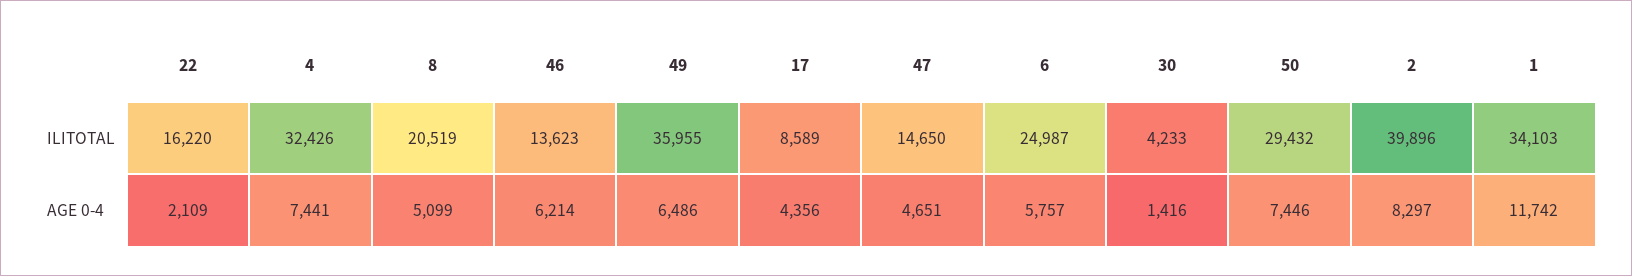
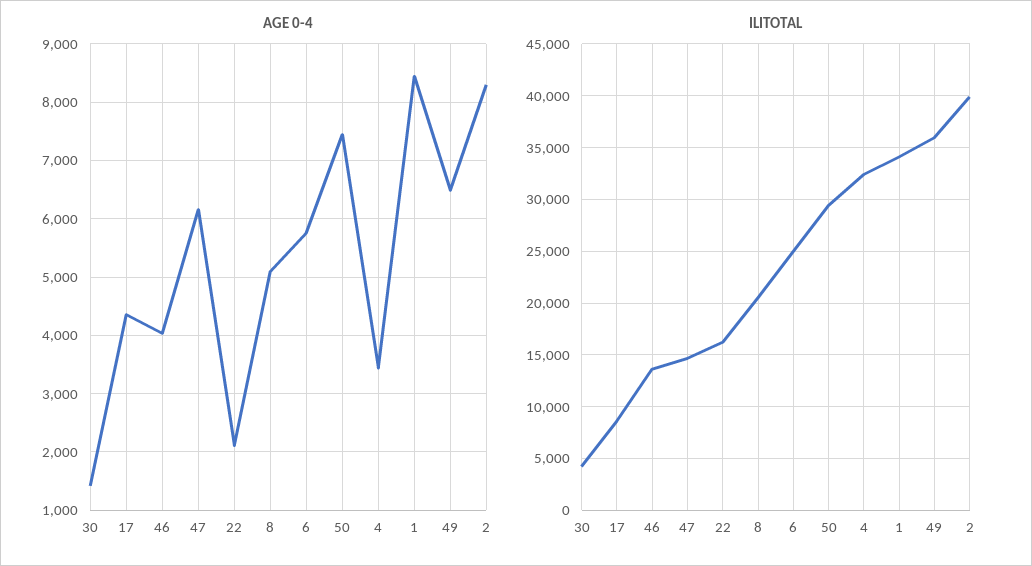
AGE 0-4, 4: 7441 -> 3400
AGE 0-4, 46: 6214 -> 4000
AGE 0-4, 47: 4651 -> 6200
AGE 0-4, 1: 11742 -> 8400

